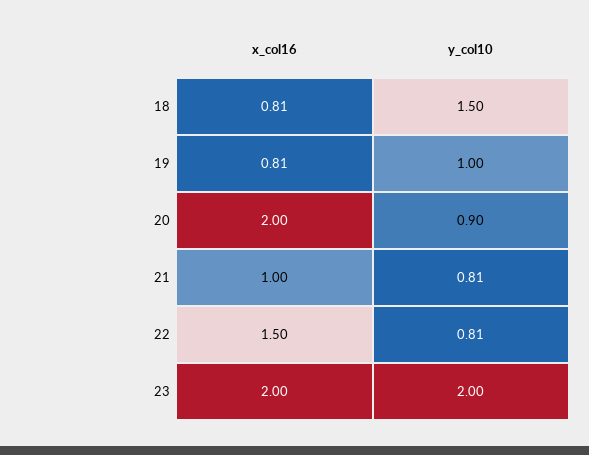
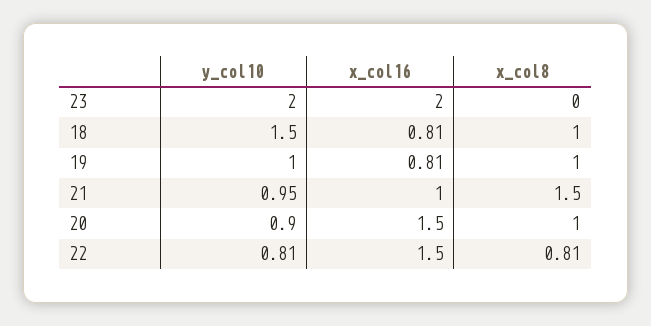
x_col16, 20: 2 -> 1.5
y_col10, 21: 0.81 -> 0.95
x_col8, 23: none -> 0
x_col8, 18: none -> 1
x_col8, 19: none -> 1
x_col8, 21: none -> 1.5
x_col8, 20: none -> 1
x_col8, 22: none -> 0.81

